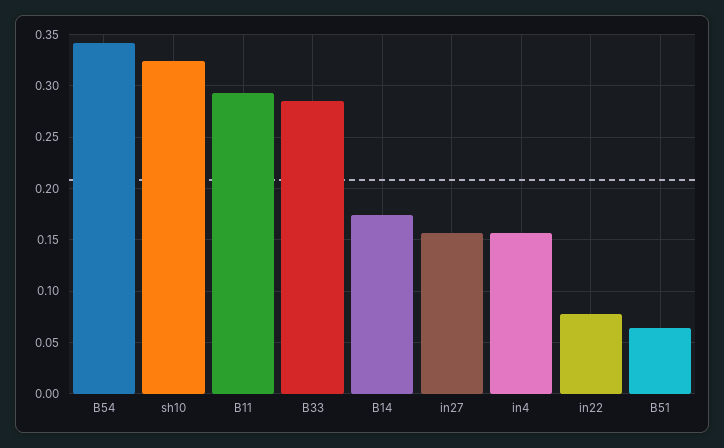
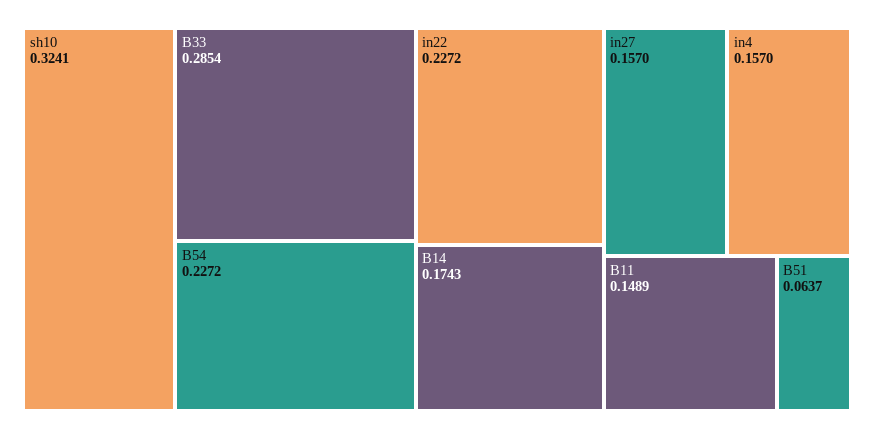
B54: 0.34 -> 0.2272
B11: 0.29 -> 0.1489
in22: 0.08 -> 0.2272

